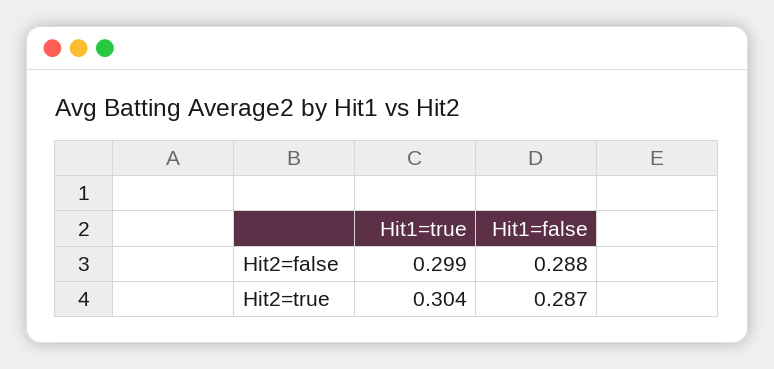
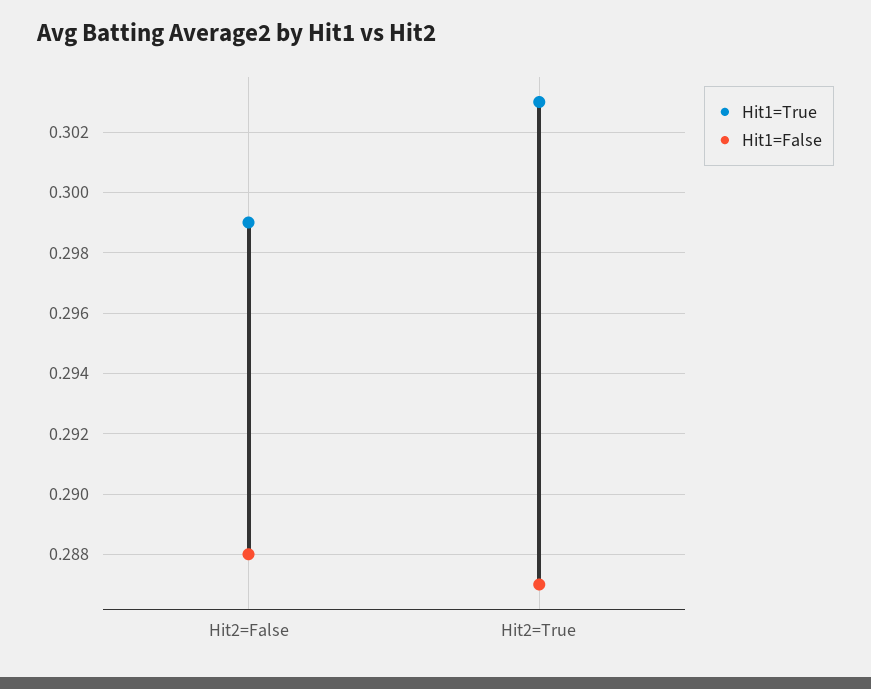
Hit1=true, Hit2=true: 0.304 -> 0.303

